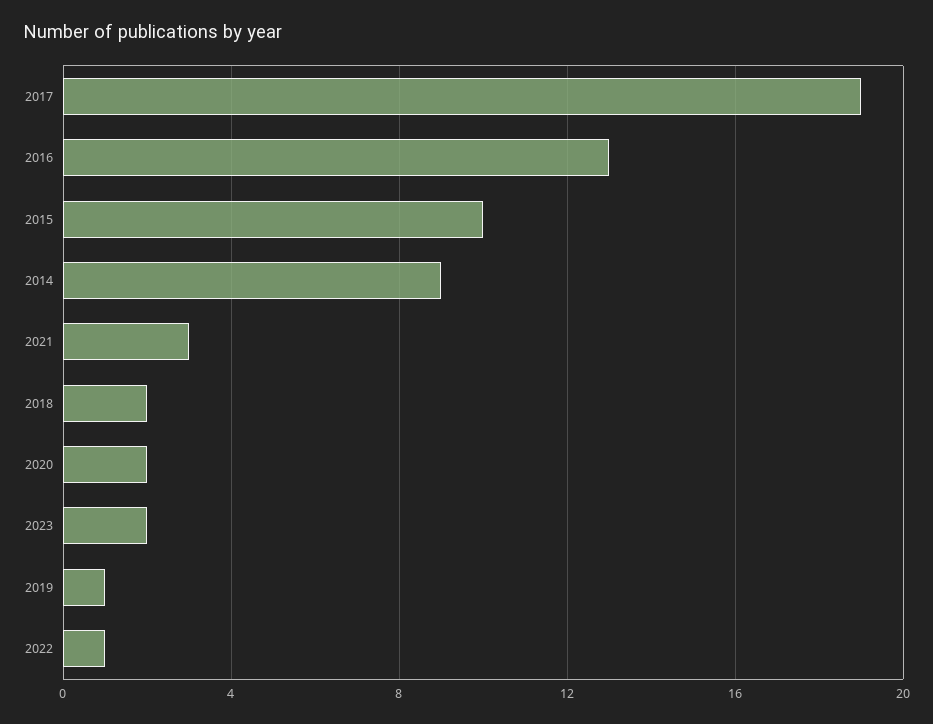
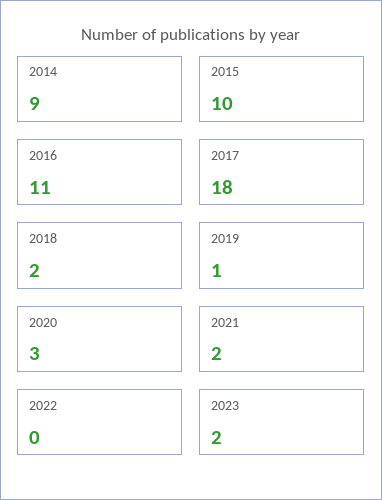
2017: 19 -> 18
2016: 13 -> 11
2021: 3 -> 2
2020: 2 -> 3
2022: 1 -> 0

